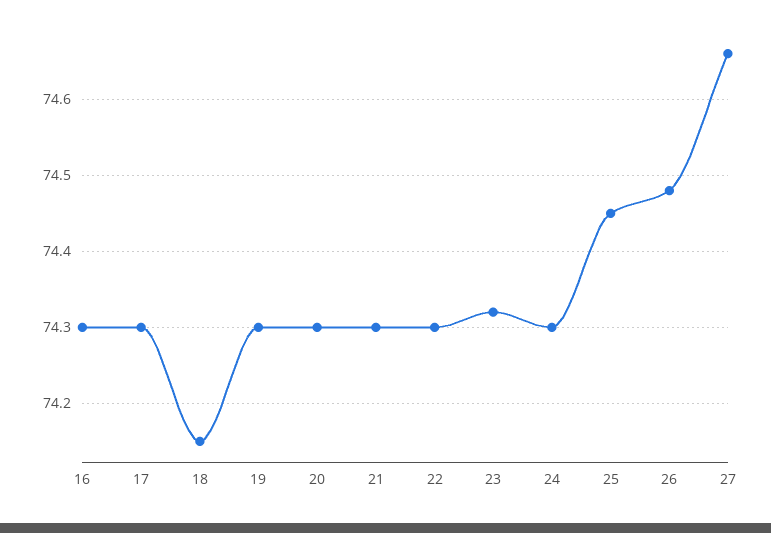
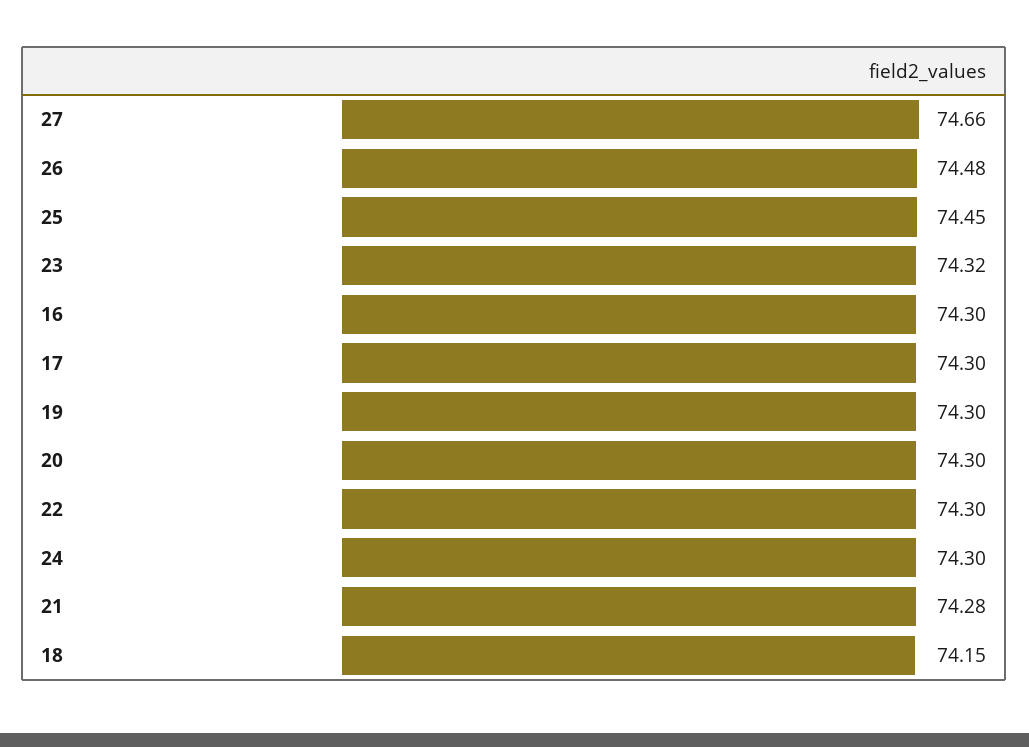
21: 74.3 -> 74.28

